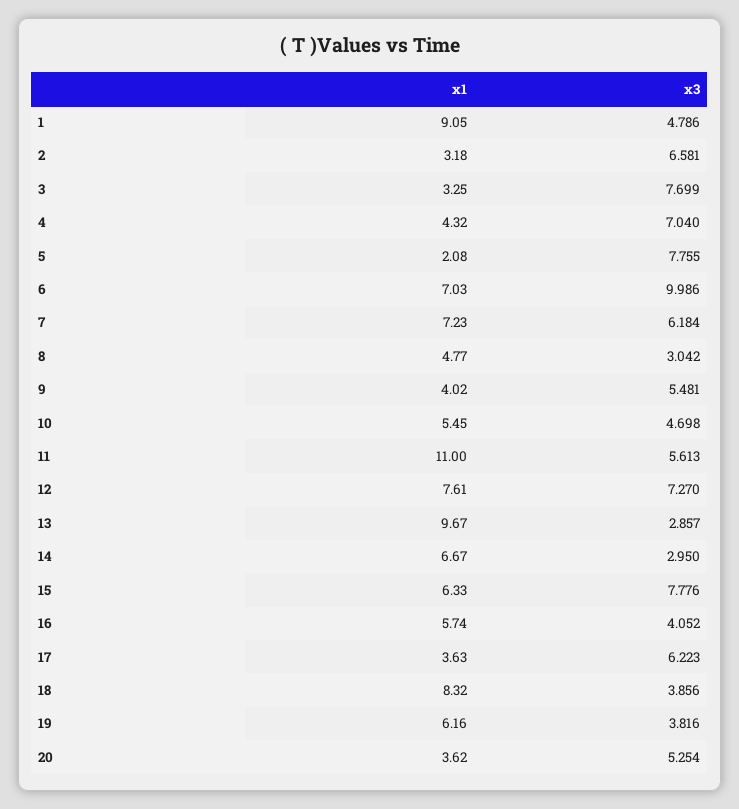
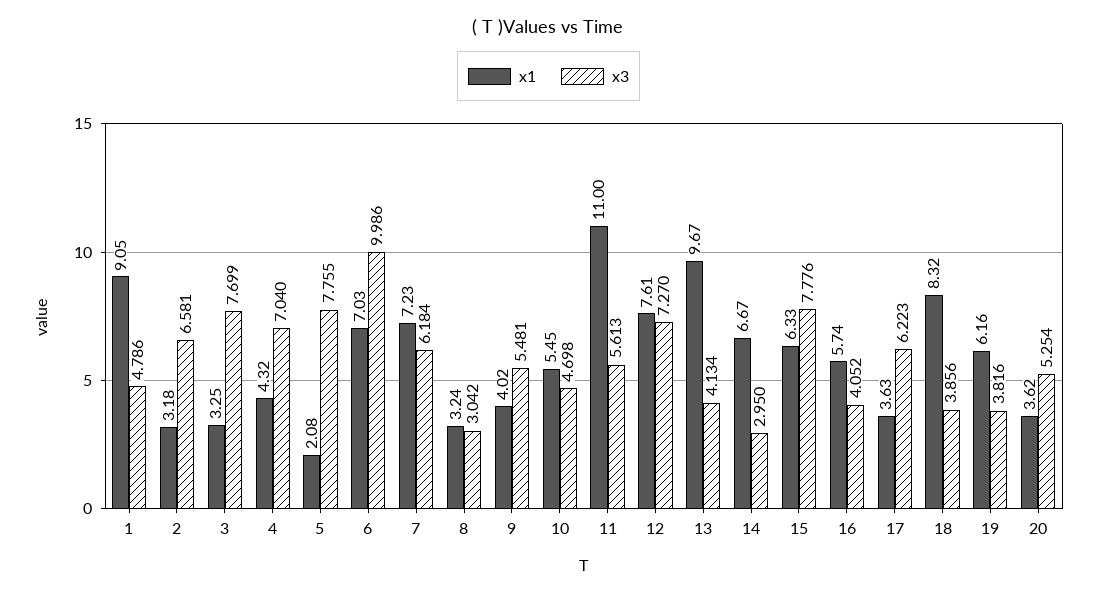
x1, 8: 4.77 -> 3.24
x3, 13: 2.857 -> 4.134

